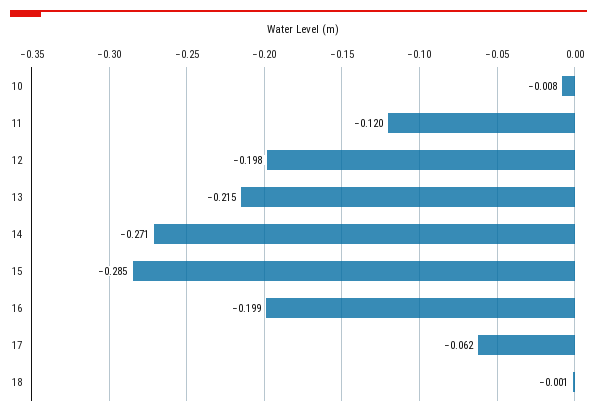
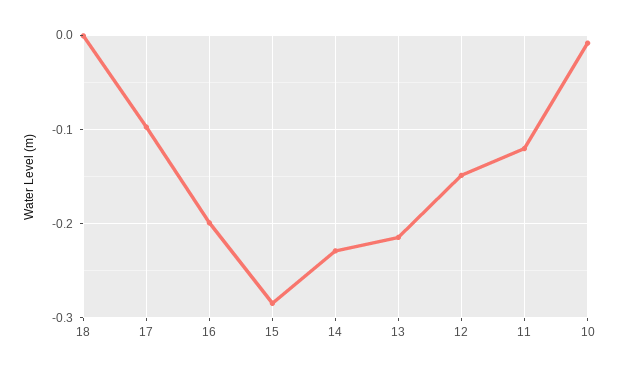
12: -0.198 -> -0.15
14: -0.271 -> -0.23
17: -0.062 -> -0.1

